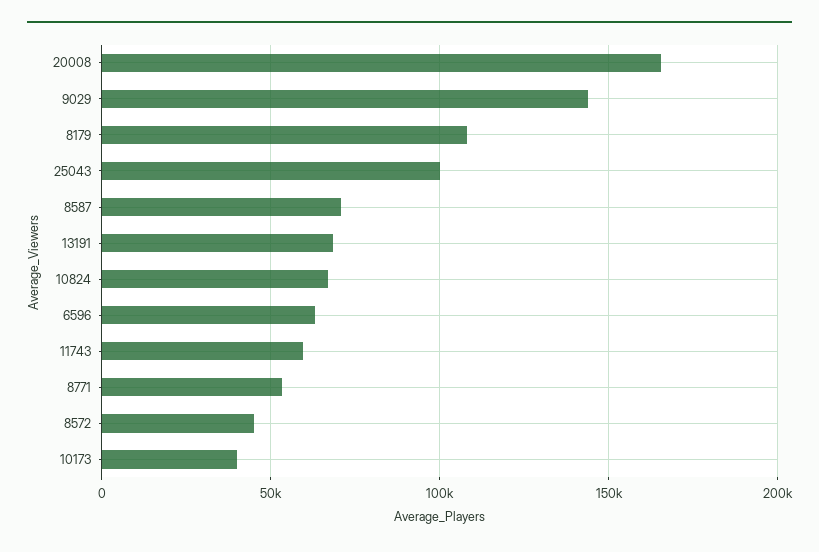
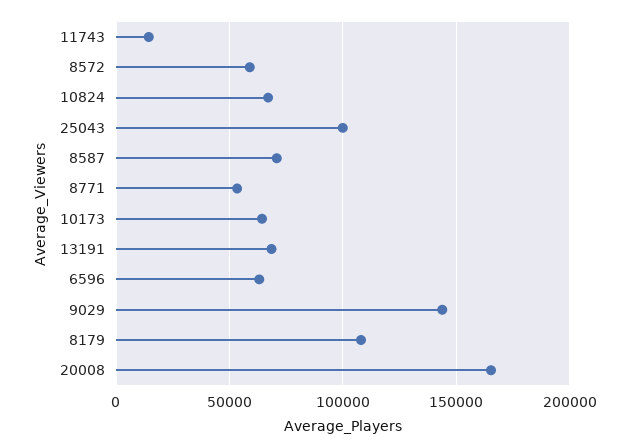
11743: 60000 -> 15000
8572: 45000 -> 60000
10173: 40000 -> 65000

